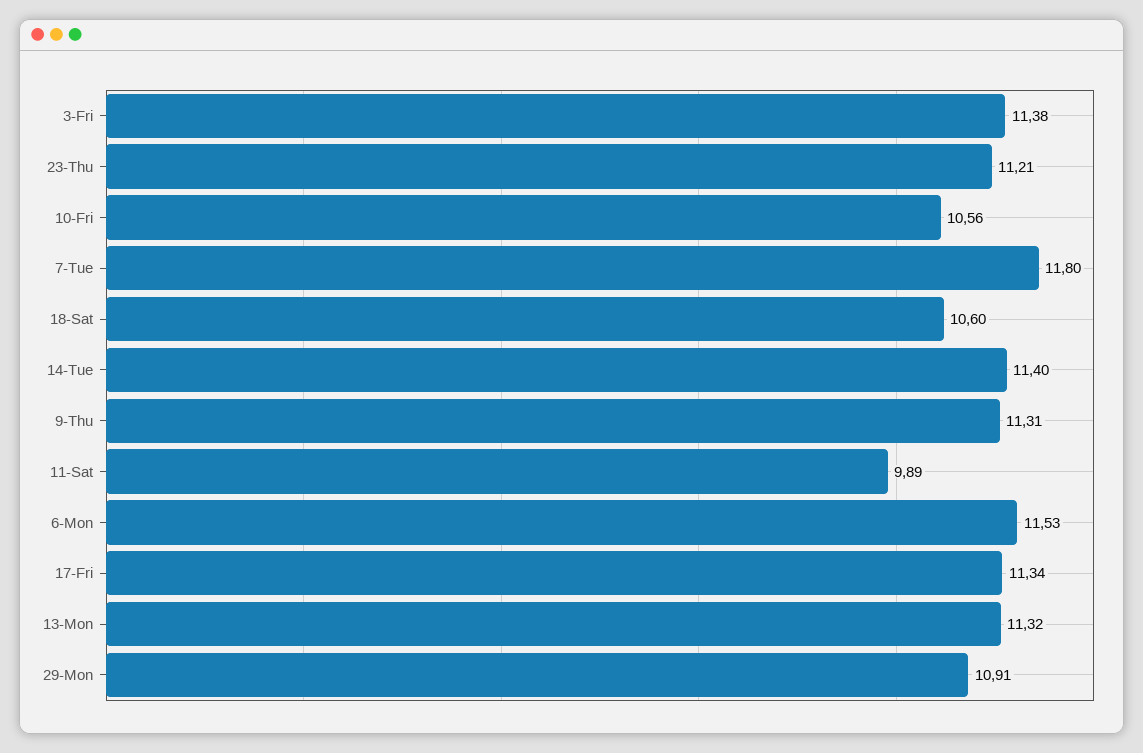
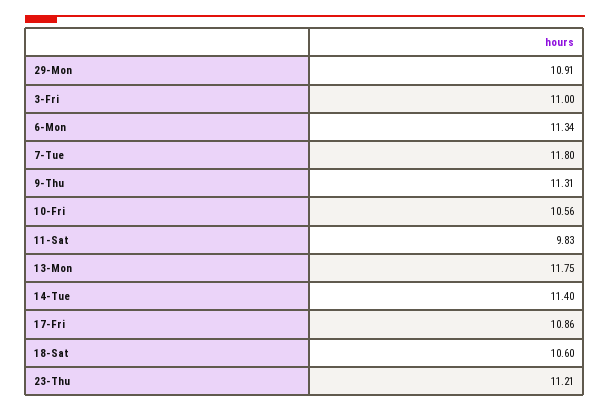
3-Fri: 11.38 -> 11
11-Sat: 9.89 -> 9.83
6-Mon: 11.53 -> 11.34
17-Fri: 11.34 -> 10.86
13-Mon: 11.32 -> 11.75

